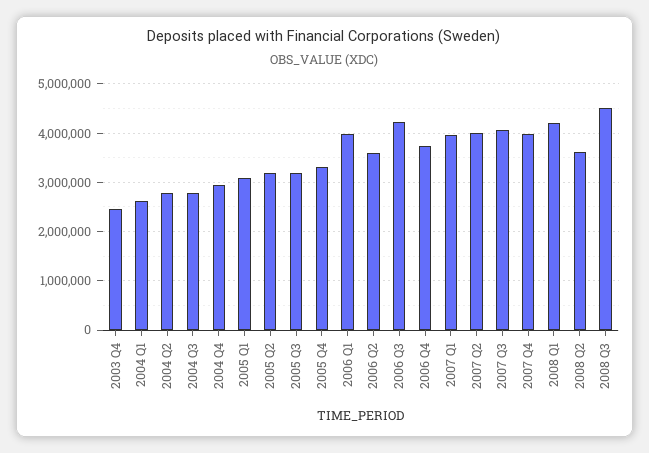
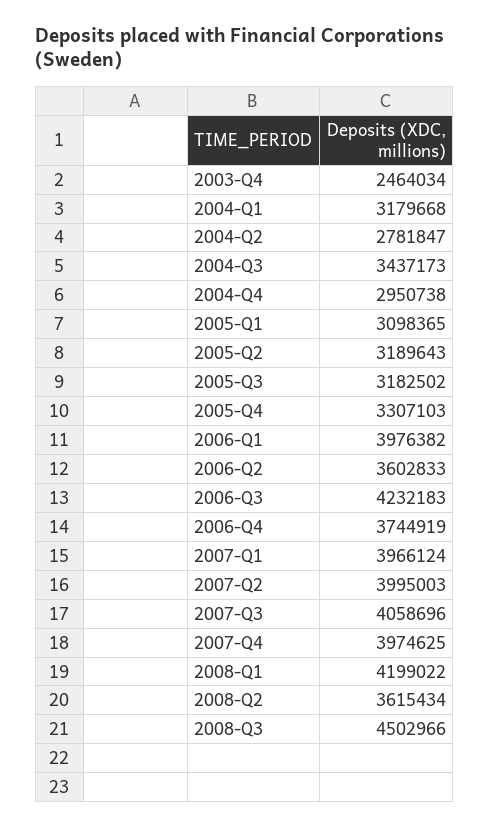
2004 Q1: 2600000 -> 3179668
2004 Q3: 2800000 -> 3437173

